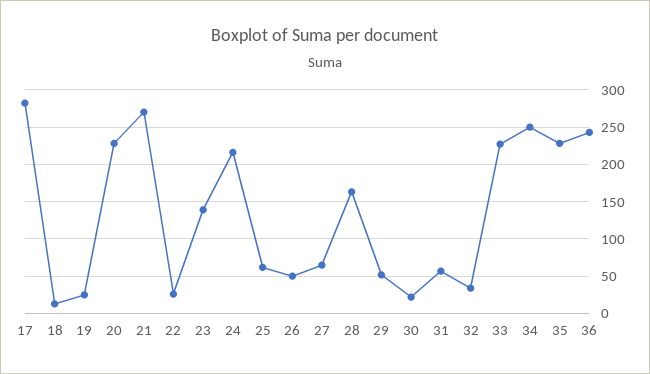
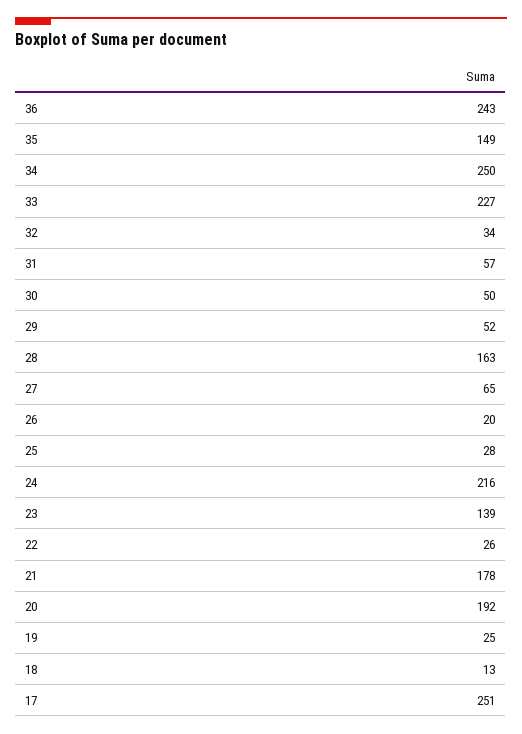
17: 280 -> 251
20: 230 -> 192
21: 270 -> 178
25: 60 -> 28
26: 50 -> 20
30: 20 -> 50
35: 230 -> 149

